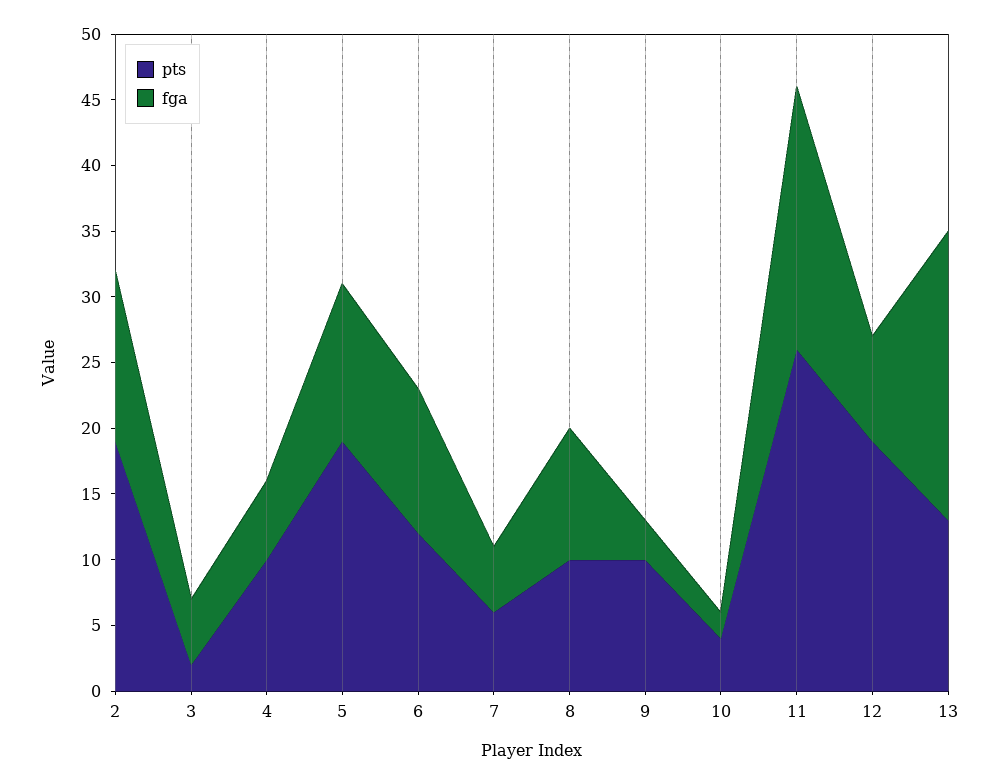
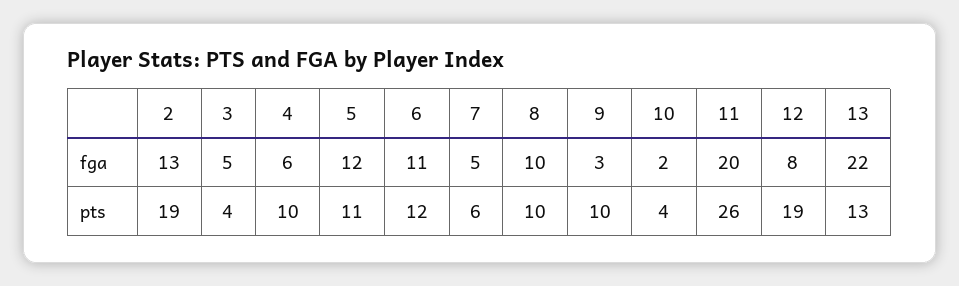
pts, 3: 2 -> 4
pts, 5: 19 -> 11

